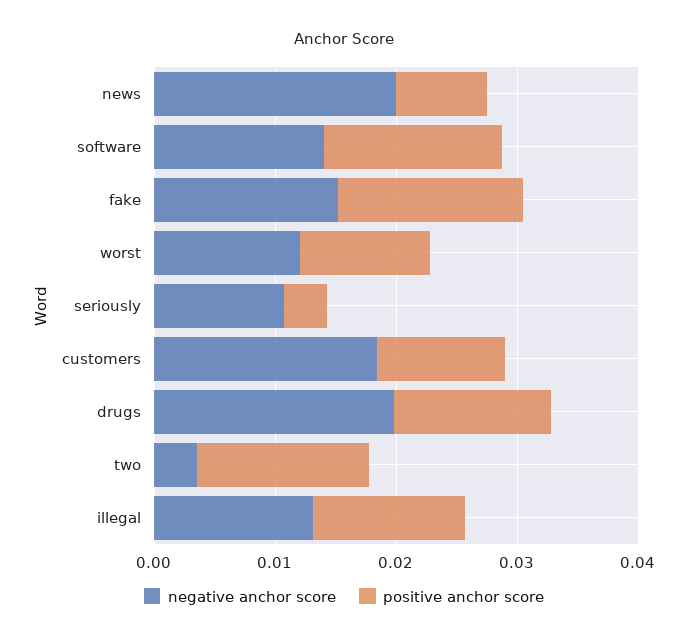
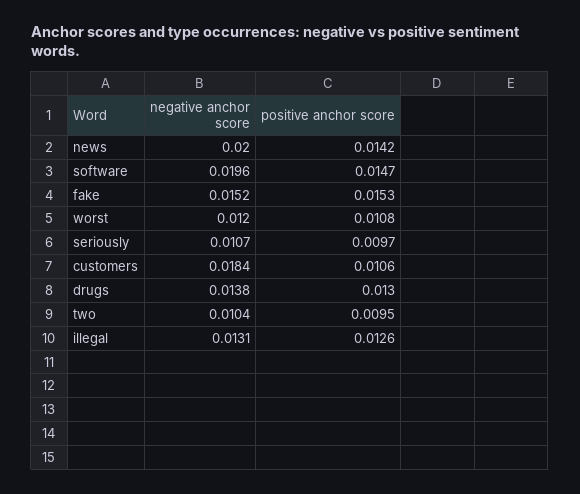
positive anchor score, news: 0.008 -> 0.0142
negative anchor score, software: 0.014 -> 0.0196
positive anchor score, seriously: 0.004 -> 0.0097
negative anchor score, drugs: 0.02 -> 0.0138
negative anchor score, two: 0.004 -> 0.0104
positive anchor score, two: 0.014 -> 0.0095

